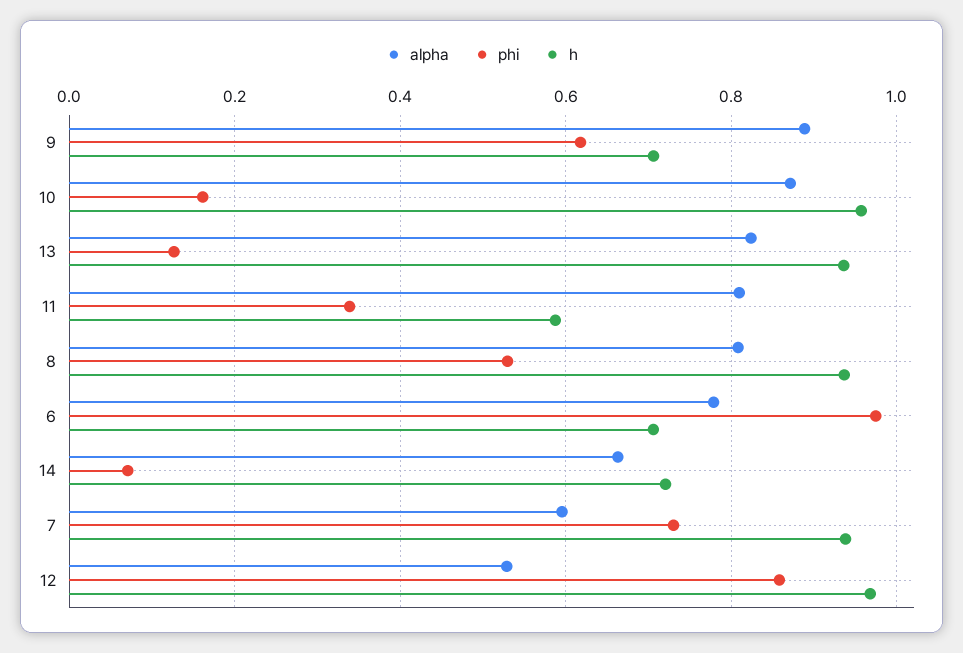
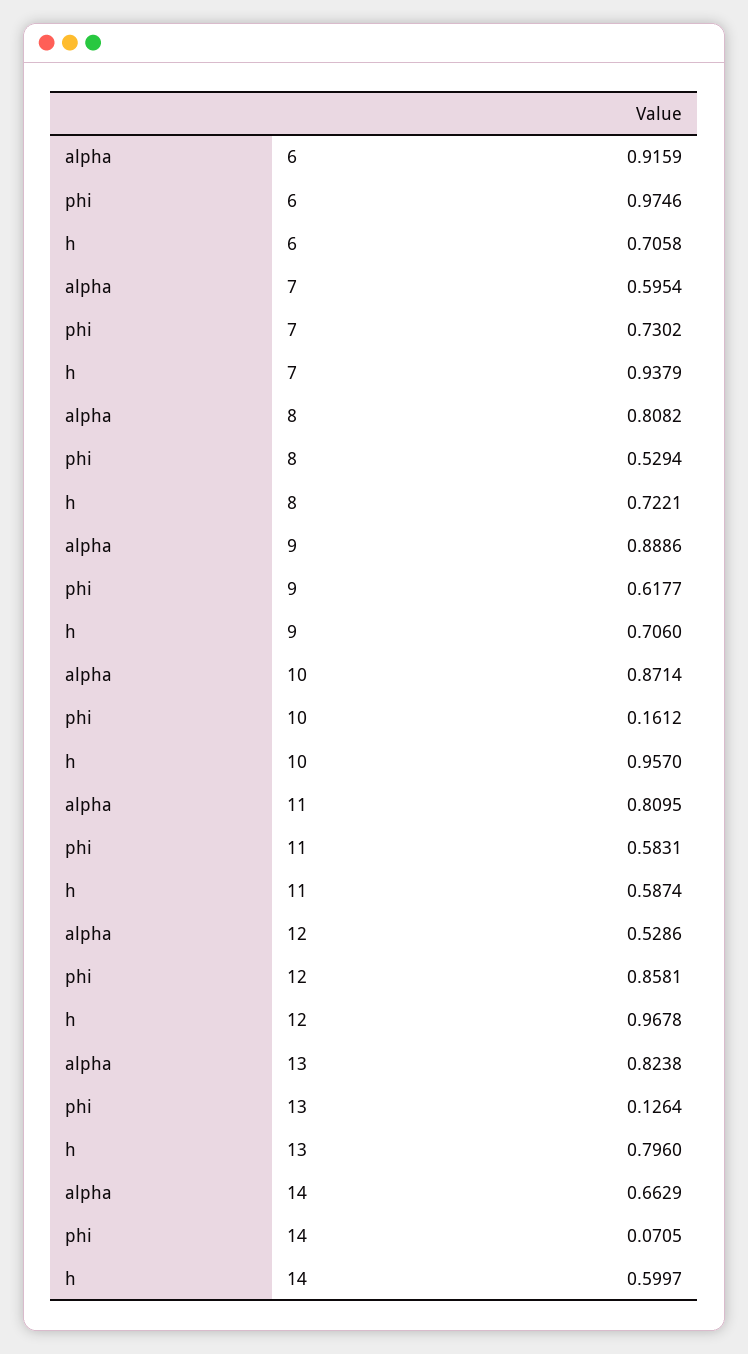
h, 13: 0.94 -> 0.796
phi, 11: 0.34 -> 0.5831
h, 8: 0.94 -> 0.7221
alpha, 6: 0.78 -> 0.9159
h, 14: 0.72 -> 0.5997

